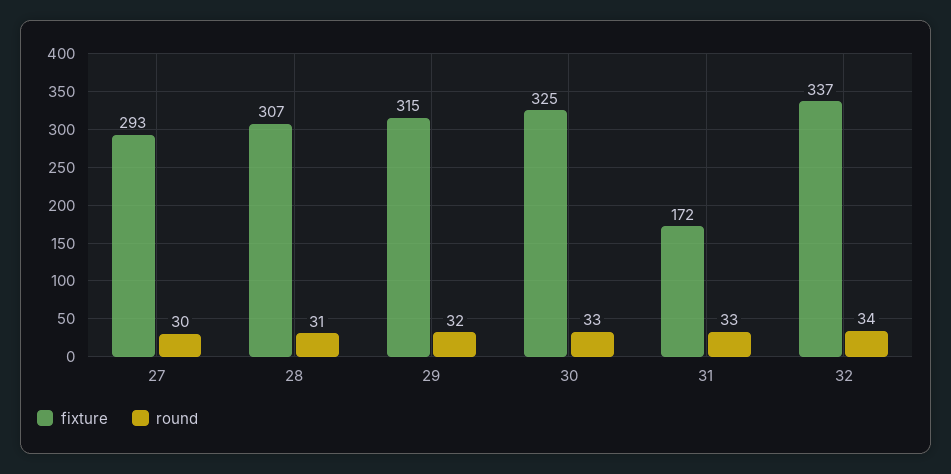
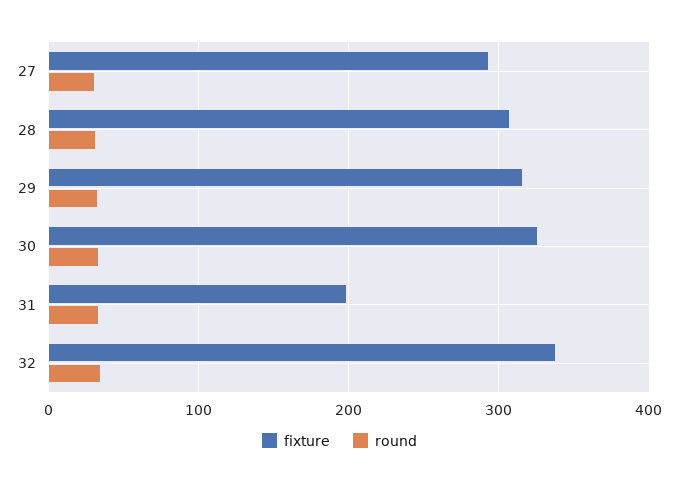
fixture, 31: 172 -> 200

